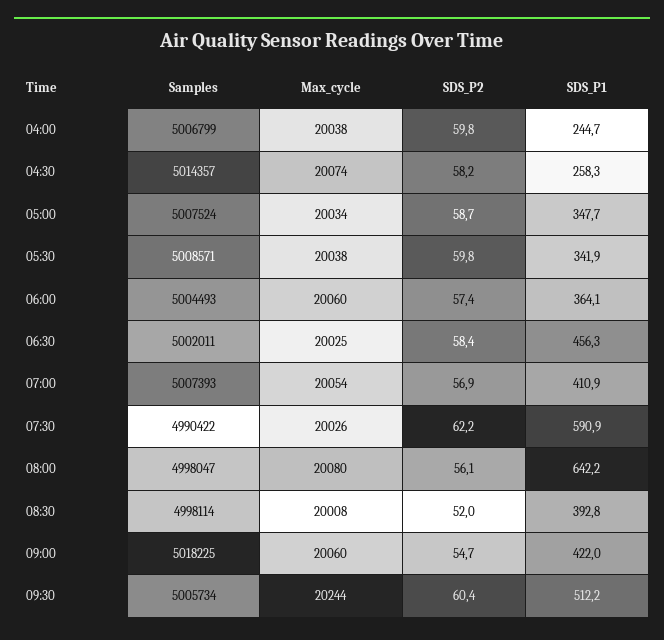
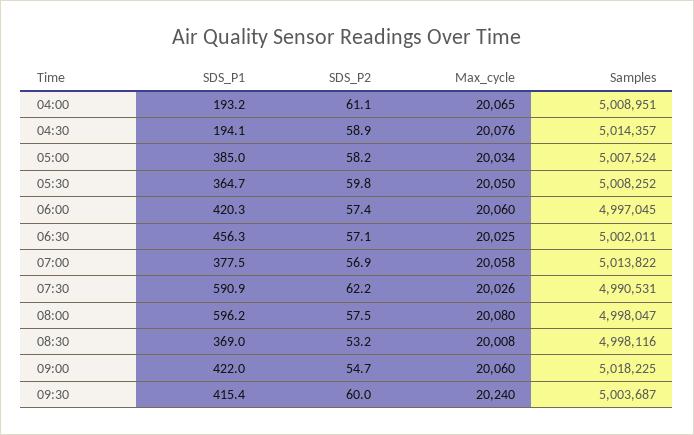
Samples, 04:00: 5006799 -> 5008951
Max_cycle, 04:00: 20038 -> 20065
SDS_P2, 04:00: 59.8 -> 61.1
SDS_P1, 04:00: 244.7 -> 193.2
Max_cycle, 04:30: 20074 -> 20076
SDS_P2, 04:30: 58.2 -> 58.9
SDS_P1, 04:30: 258.3 -> 194.1
SDS_P2, 05:00: 58.7 -> 58.2
SDS_P1, 05:00: 347.7 -> 385
Samples, 05:30: 5008571 -> 5008252
Max_cycle, 05:30: 20038 -> 20050
SDS_P1, 05:30: 341.9 -> 364.7
Samples, 06:00: 5004493 -> 4997045
SDS_P1, 06:00: 364.1 -> 420.3
SDS_P2, 06:30: 58.4 -> 57.1
Samples, 07:00: 5007393 -> 5013822
Max_cycle, 07:00: 20054 -> 20058
SDS_P1, 07:00: 410.9 -> 377.5
Samples, 07:30: 4990422 -> 4990531
SDS_P2, 08:00: 56.1 -> 57.5
SDS_P1, 08:00: 642.2 -> 596.2
Samples, 08:30: 4998114 -> 4998116
SDS_P2, 08:30: 52 -> 53.2
SDS_P1, 08:30: 392.8 -> 369
Samples, 09:30: 5005734 -> 5003687
Max_cycle, 09:30: 20244 -> 20240
SDS_P2, 09:30: 60.4 -> 60
SDS_P1, 09:30: 512.2 -> 415.4

